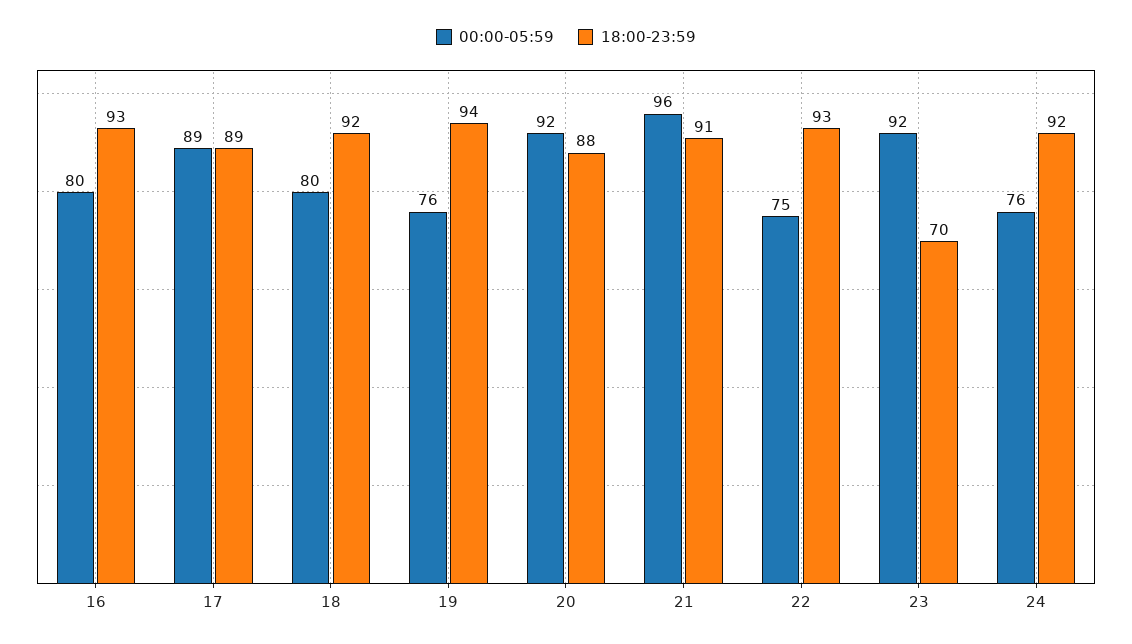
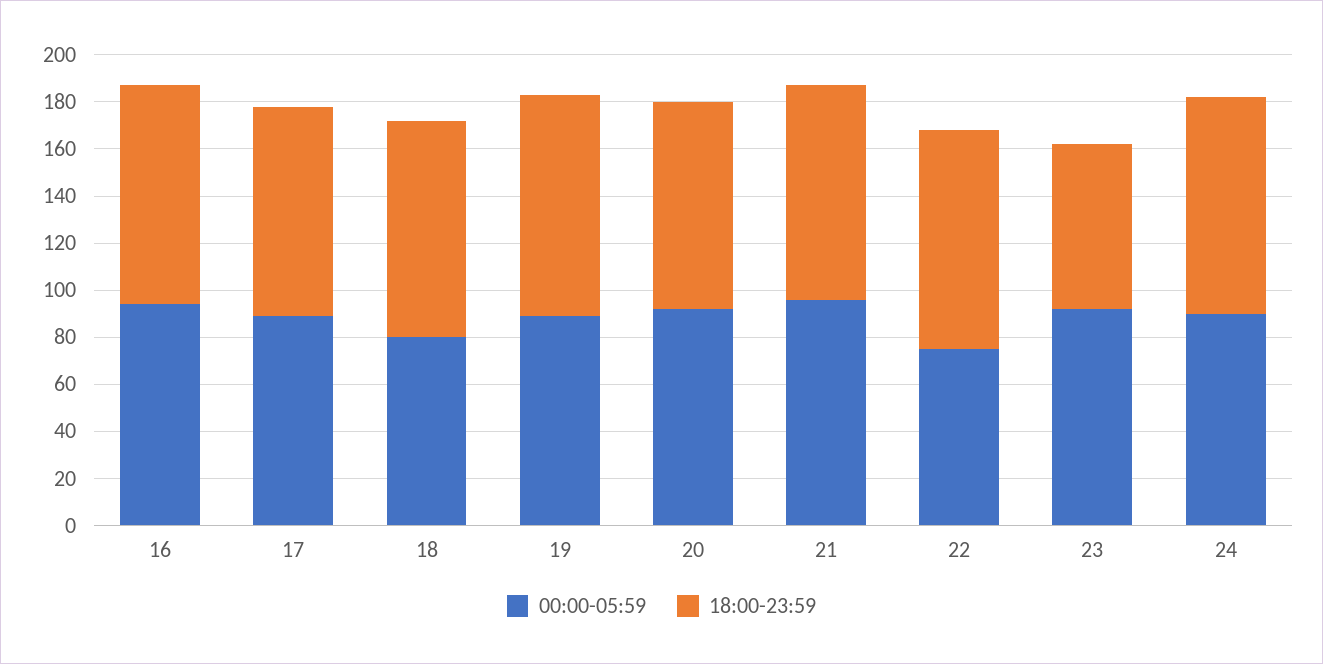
00:00-05:59, 16: 80 -> 95
00:00-05:59, 19: 76 -> 90
00:00-05:59, 24: 76 -> 90

